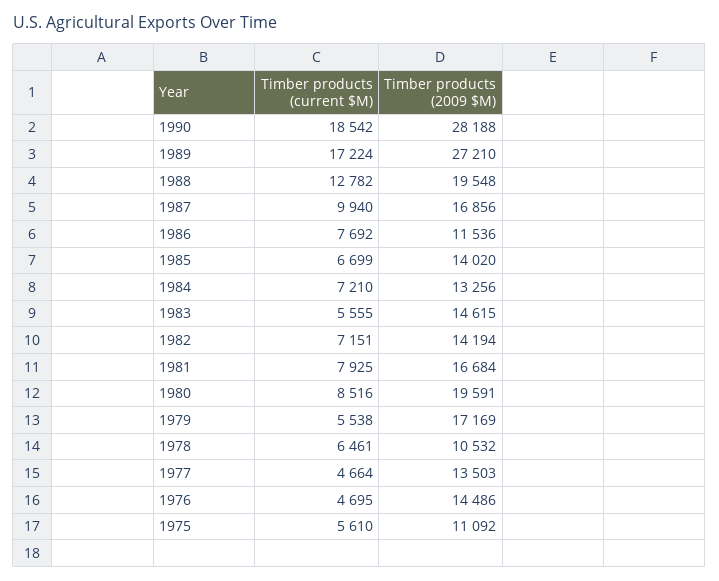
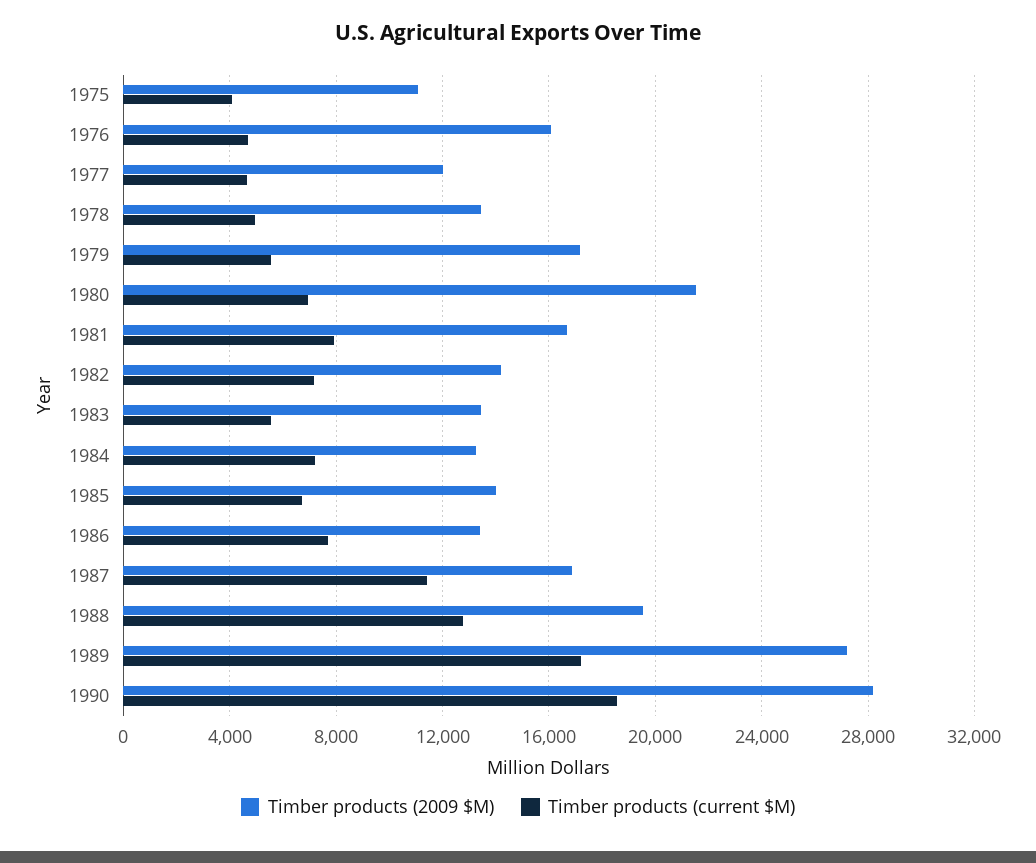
Timber products (current $M), 1987: 9940 -> 11500
Timber products (2009 $M), 1986: 11536 -> 13500
Timber products (2009 $M), 1983: 14615 -> 13500
Timber products (current $M), 1980: 8516 -> 7000
Timber products (2009 $M), 1980: 19591 -> 21500
Timber products (current $M), 1978: 6461 -> 5000
Timber products (2009 $M), 1978: 10532 -> 13500
Timber products (2009 $M), 1977: 13503 -> 12000
Timber products (2009 $M), 1976: 14486 -> 16000
Timber products (current $M), 1975: 5610 -> 4000

